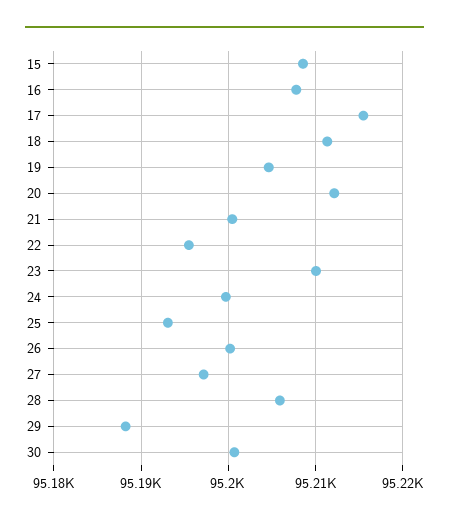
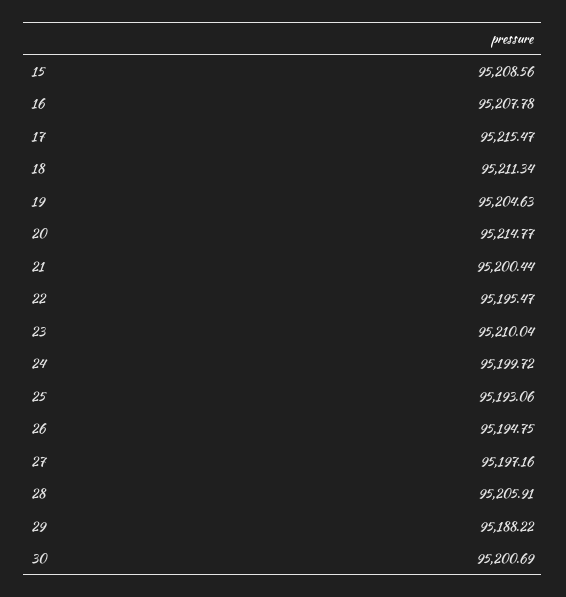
20: 95212 -> 95214.77
26: 95200 -> 95194.75

